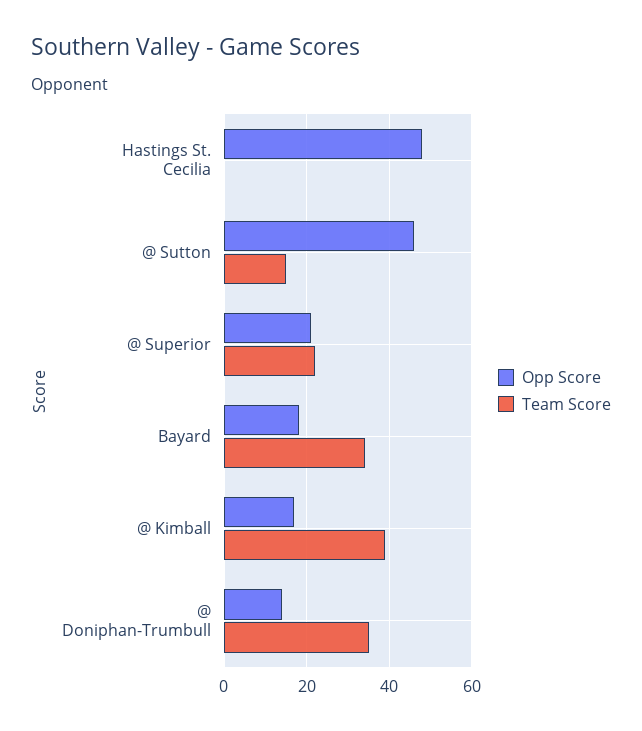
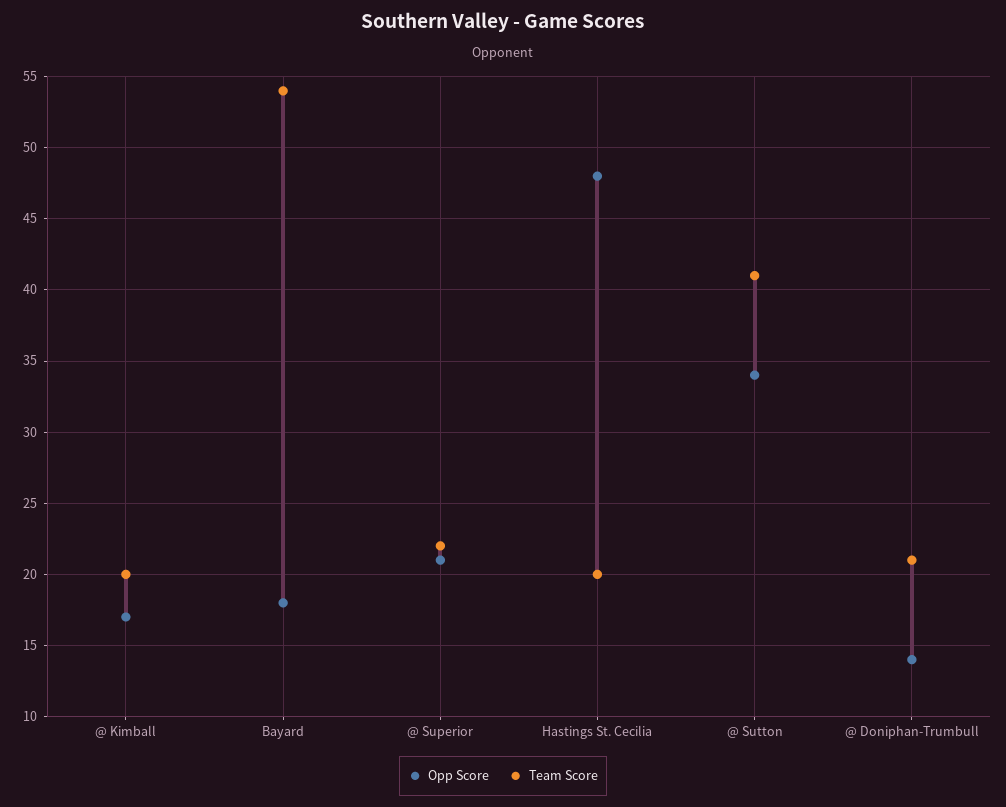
Team Score, Hastings St. Cecilia: 0 -> 20
Opp Score, @ Sutton: 45 -> 34
Team Score, @ Sutton: 15 -> 41
Team Score, Bayard: 35 -> 54
Team Score, @ Kimball: 40 -> 20
Team Score, @ Doniphan-Trumbull: 35 -> 21

